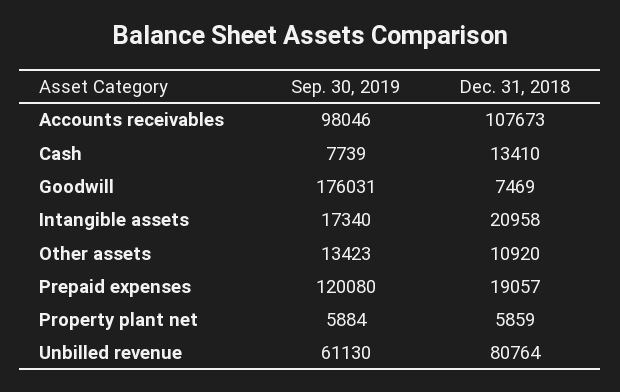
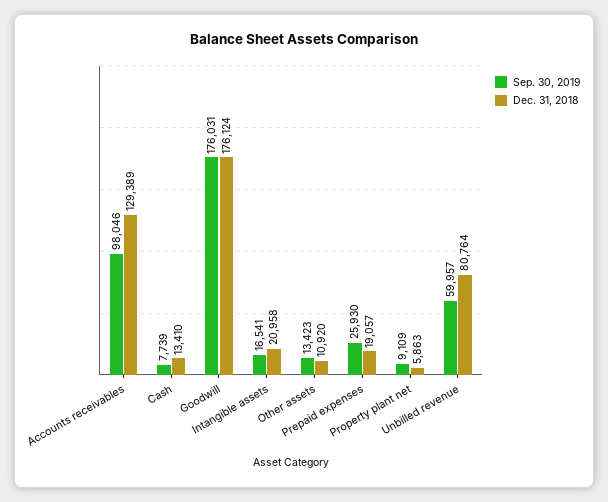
Dec. 31, 2018, Accounts receivables: 107673 -> 129389
Dec. 31, 2018, Goodwill: 7469 -> 176124
Sep. 30, 2019, Intangible assets: 17340 -> 16541
Sep. 30, 2019, Prepaid expenses: 120080 -> 25930
Sep. 30, 2019, Property plant net: 5884 -> 9109
Dec. 31, 2018, Property plant net: 5859 -> 5863
Sep. 30, 2019, Unbilled revenue: 61130 -> 59957

